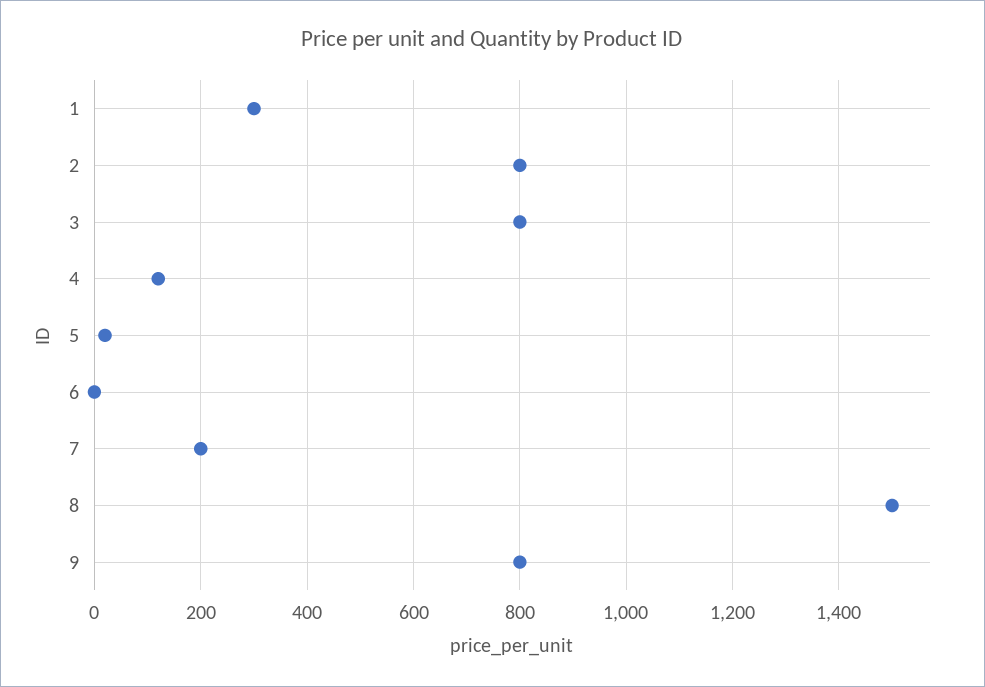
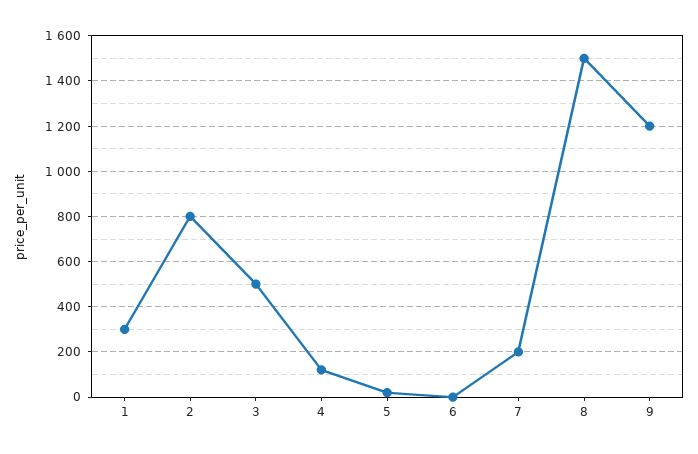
3: 800 -> 500
9: 800 -> 1200

